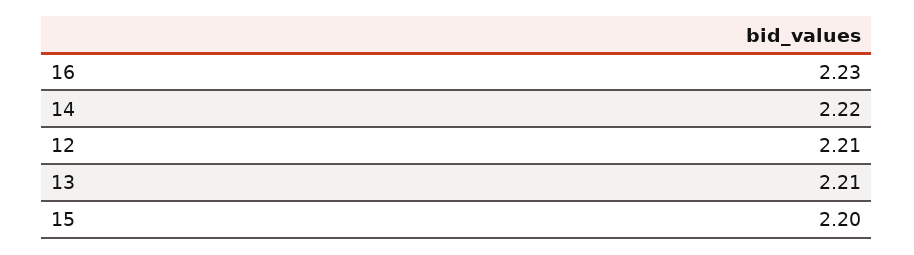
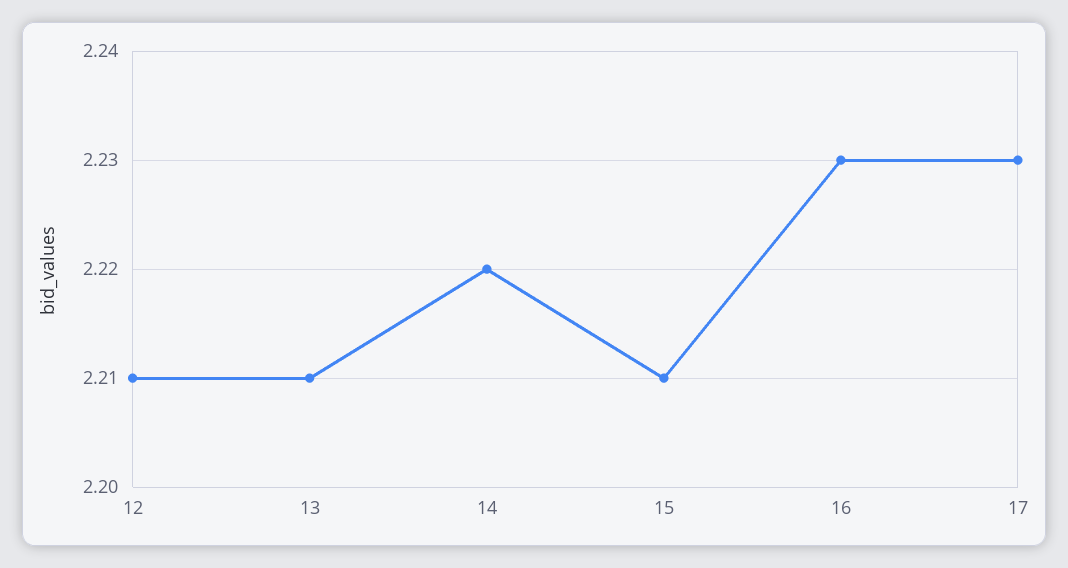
15: 2.2 -> 2.21
17: none -> 2.23

